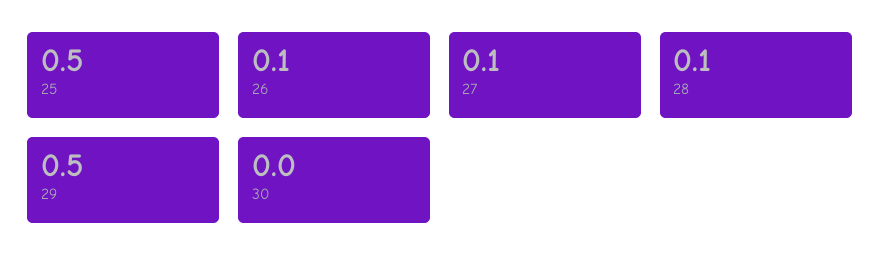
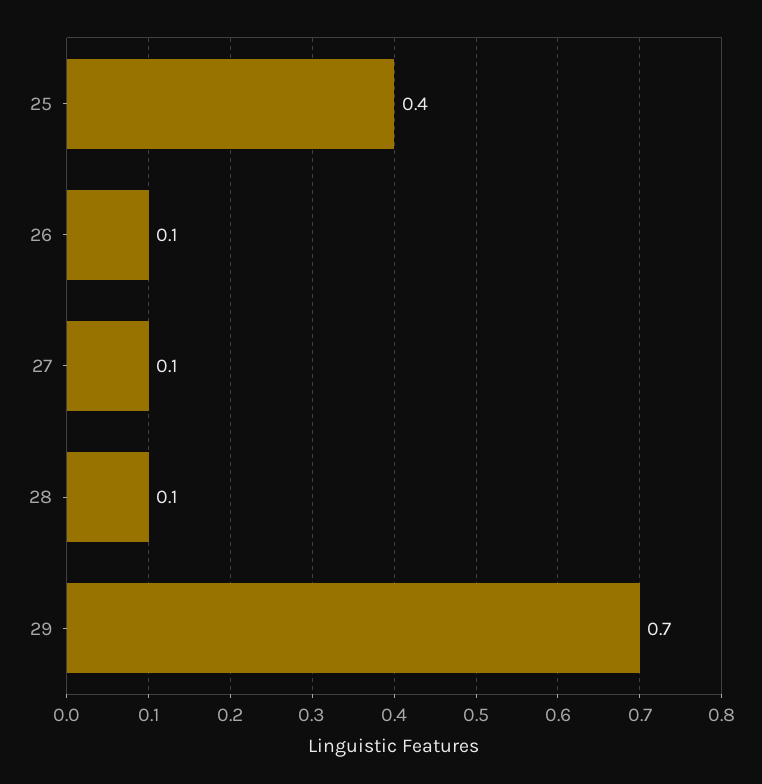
25: 0.5 -> 0.4
29: 0.5 -> 0.7
30: 0 -> none

